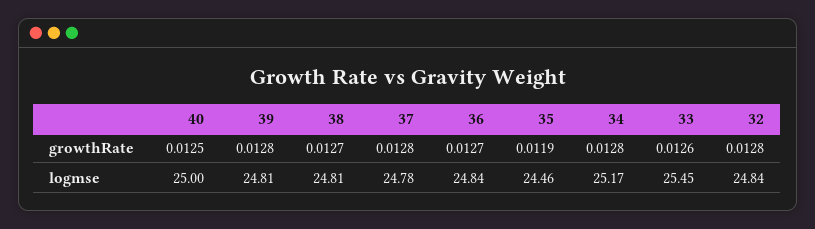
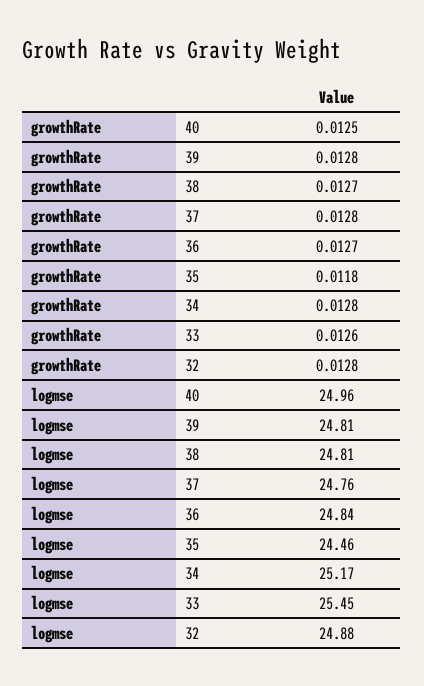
35, growthRate: 0.0119 -> 0.0118
40, logmse: 25 -> 24.96
37, logmse: 24.78 -> 24.76
32, logmse: 24.84 -> 24.88

